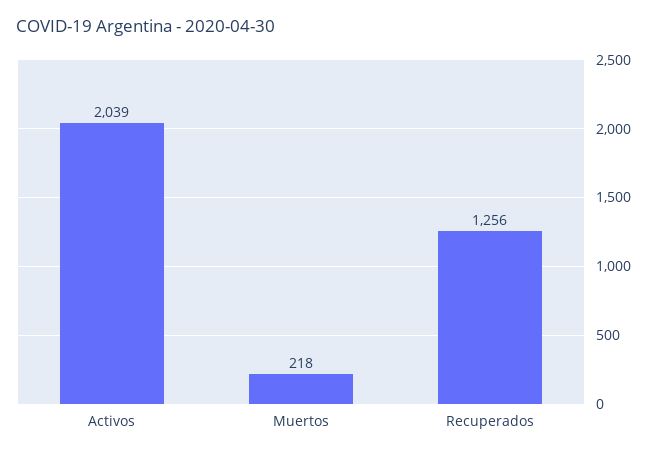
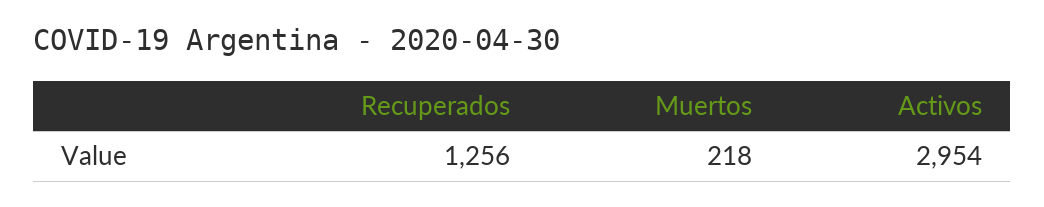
Activos: 2039 -> 2954

